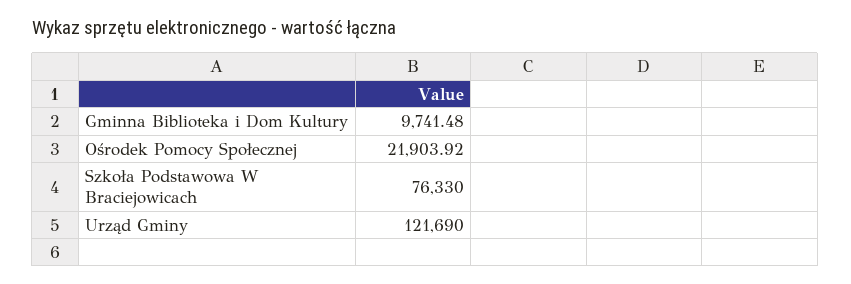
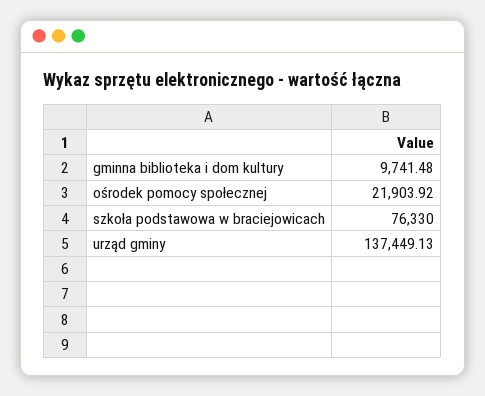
Urząd Gminy: 121690 -> 137449.13

